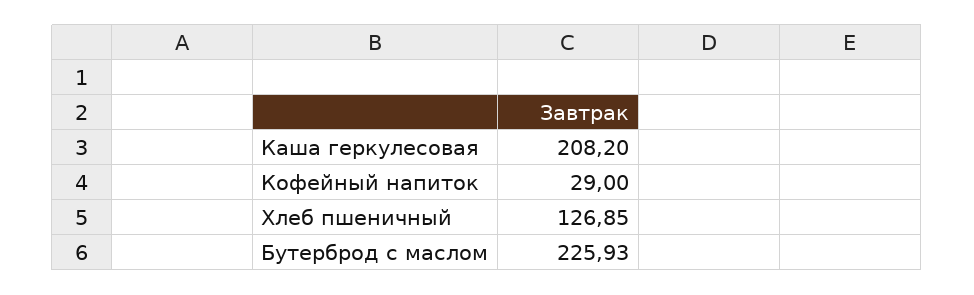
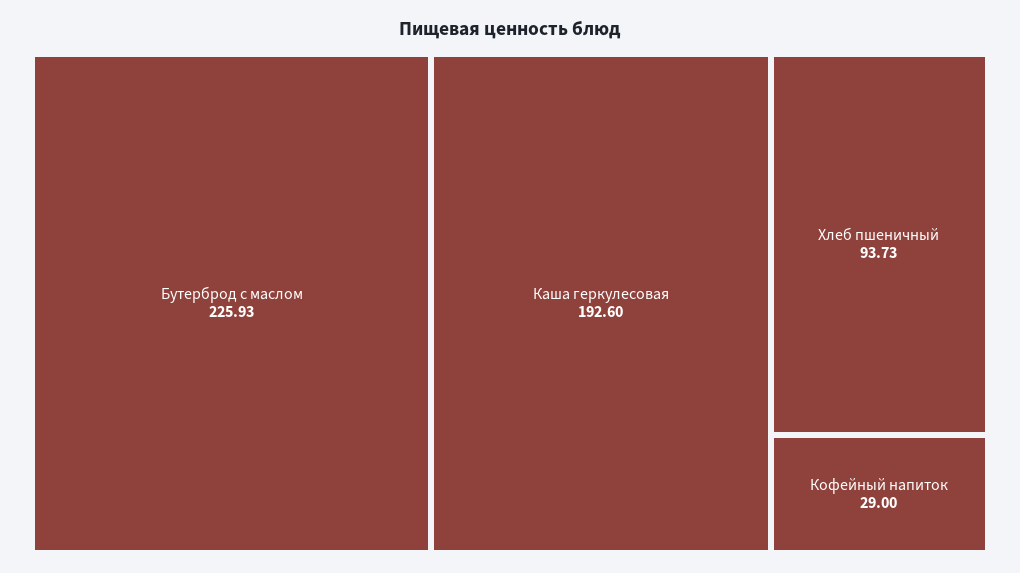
Каша геркулесовая: 208.2 -> 192.6
Хлеб пшеничный: 126.85 -> 93.73

